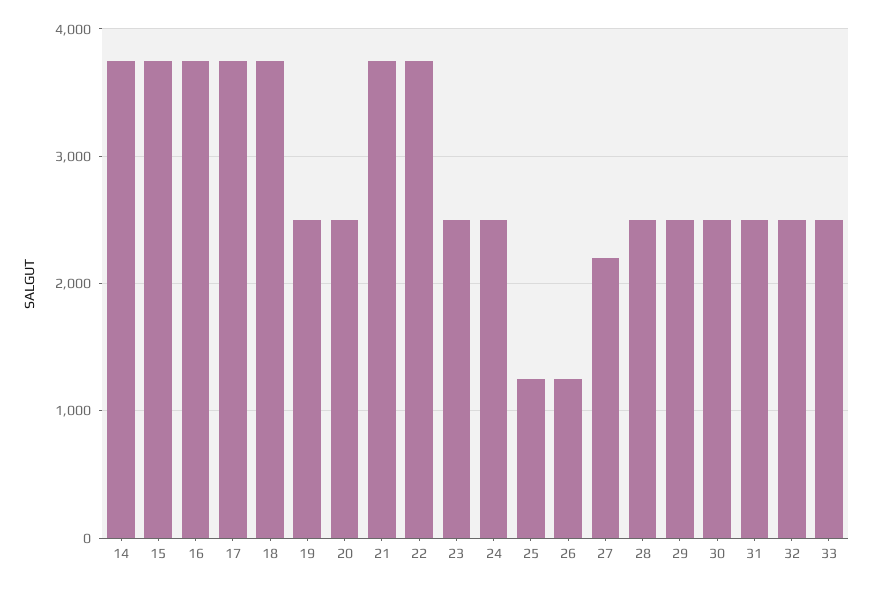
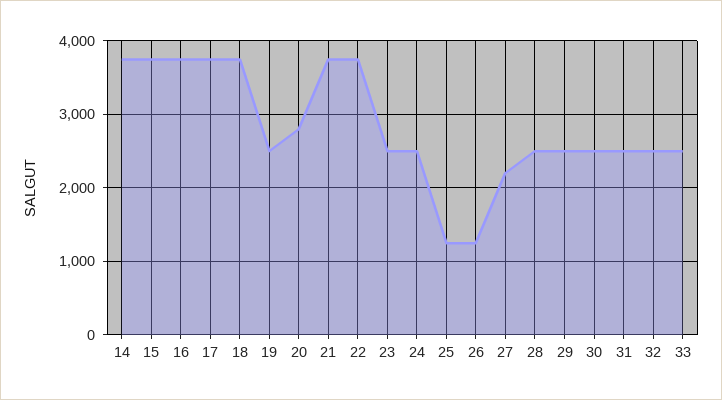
20: 2500 -> 2800

